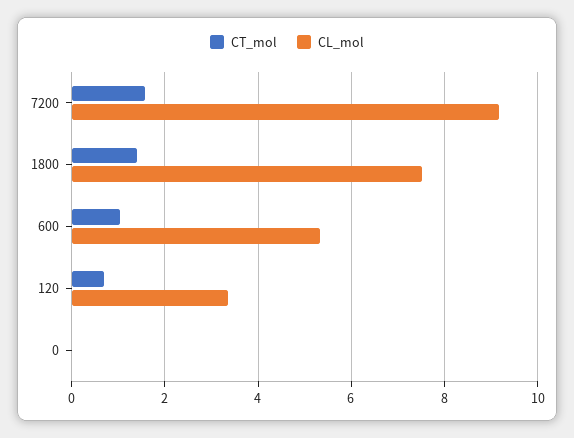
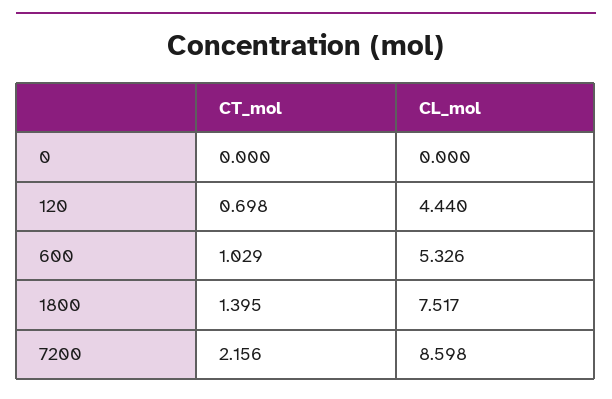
CT_mol, 7200: 1.6 -> 2.156
CL_mol, 7200: 9.2 -> 8.598
CL_mol, 120: 3.4 -> 4.44

